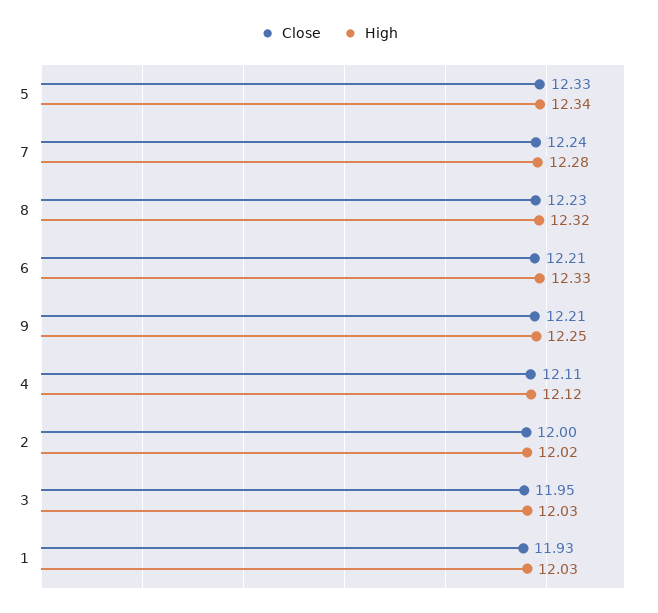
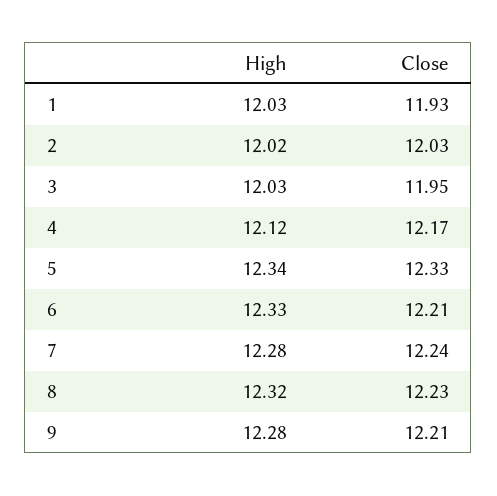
High, 9: 12.25 -> 12.28
Close, 4: 12.11 -> 12.17
Close, 2: 12 -> 12.03

